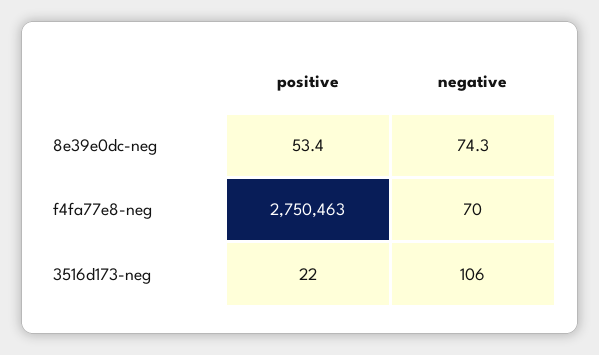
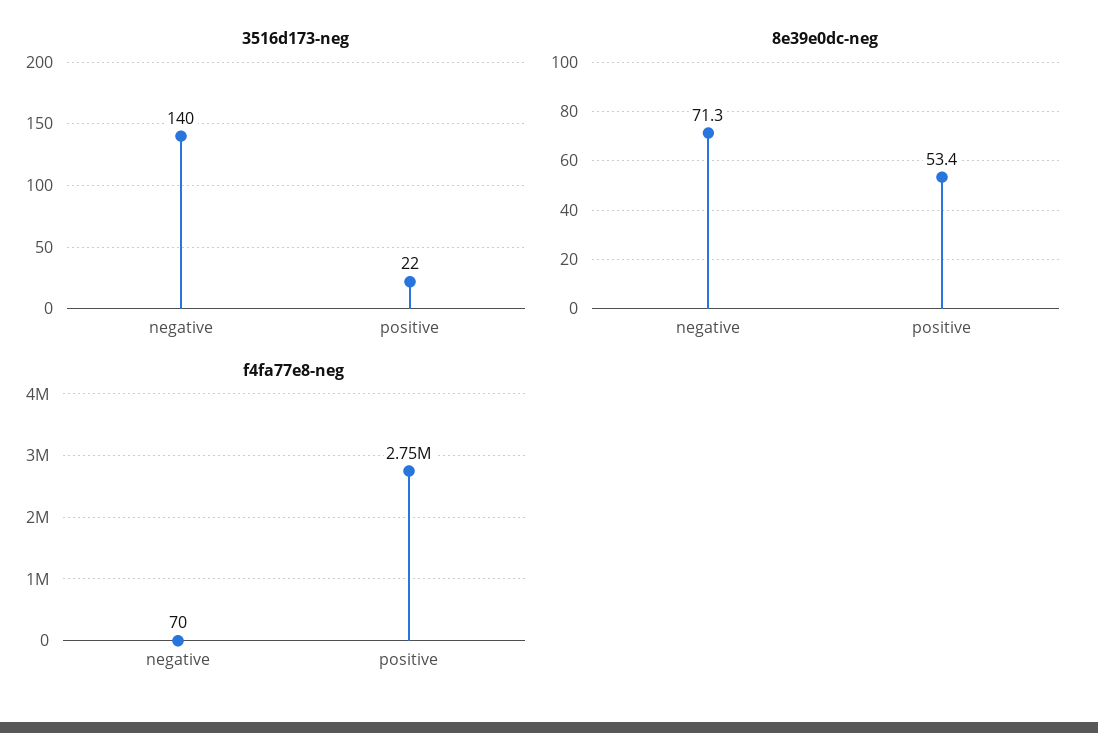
8e39e0dc-neg, negative: 74.3 -> 71.3
3516d173-neg, negative: 106 -> 140

